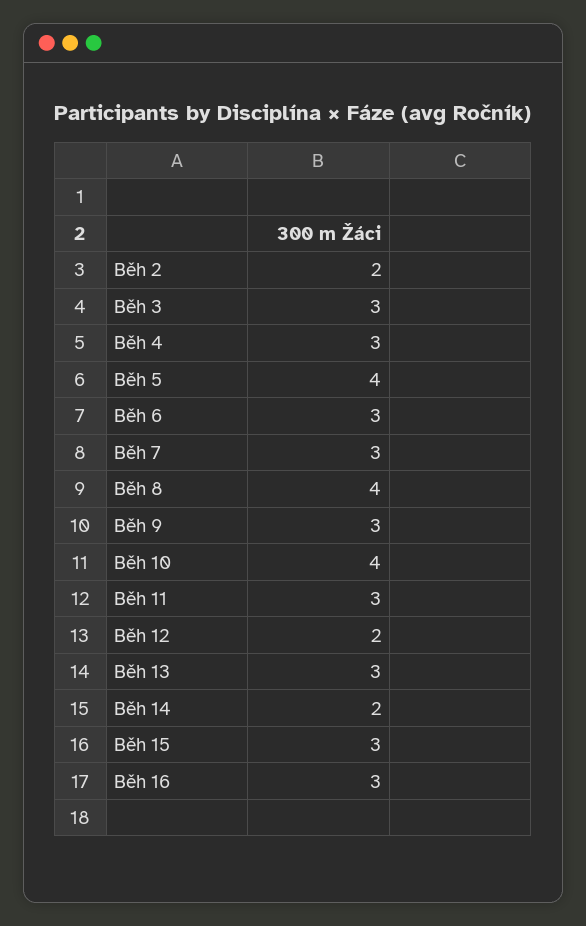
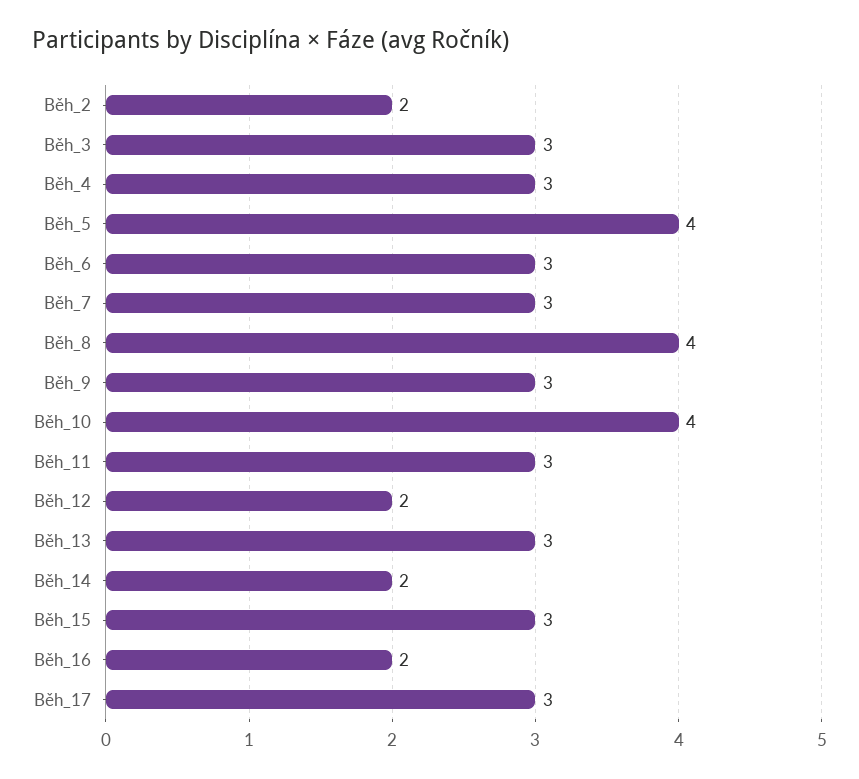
Běh 16: 3 -> 2
Běh_17: none -> 3

